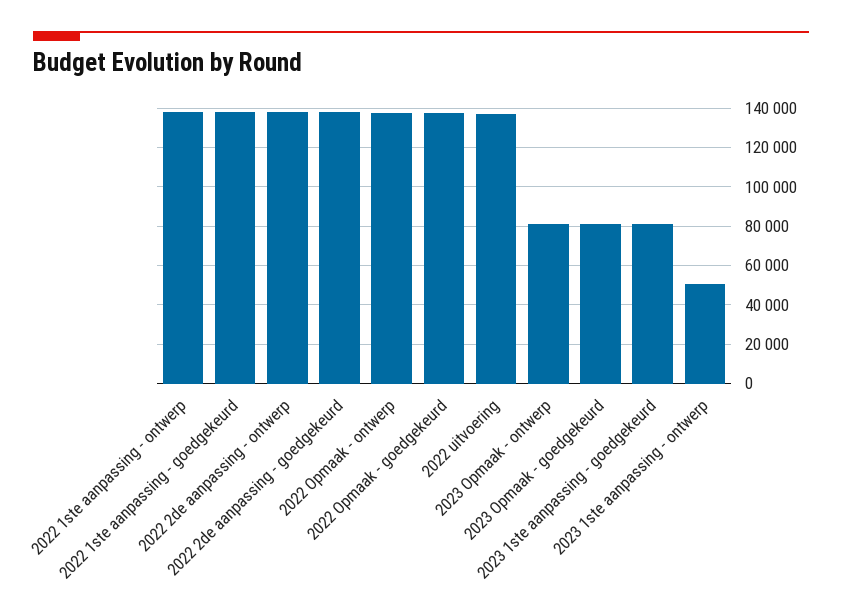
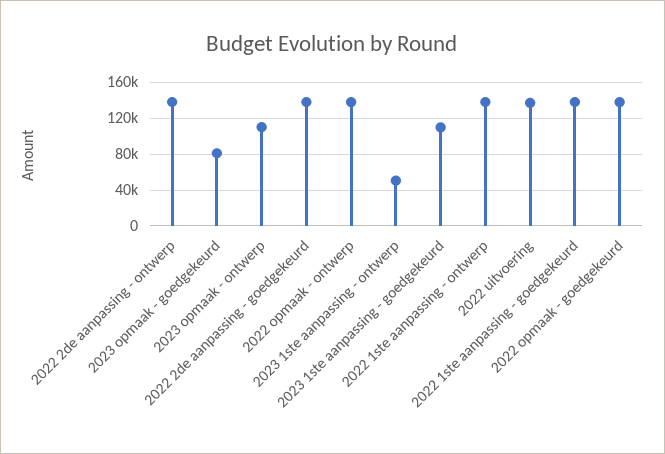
2023 Opmaak - ontwerp: 80000 -> 110000
2023 1ste aanpassing - goedgekeurd: 80000 -> 110000

